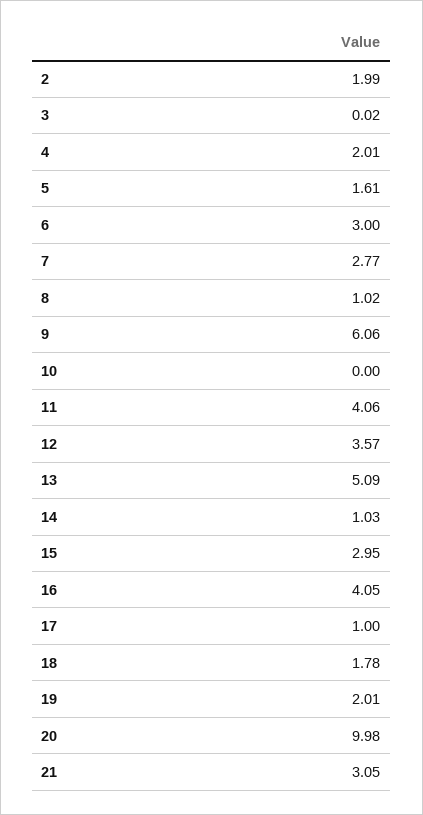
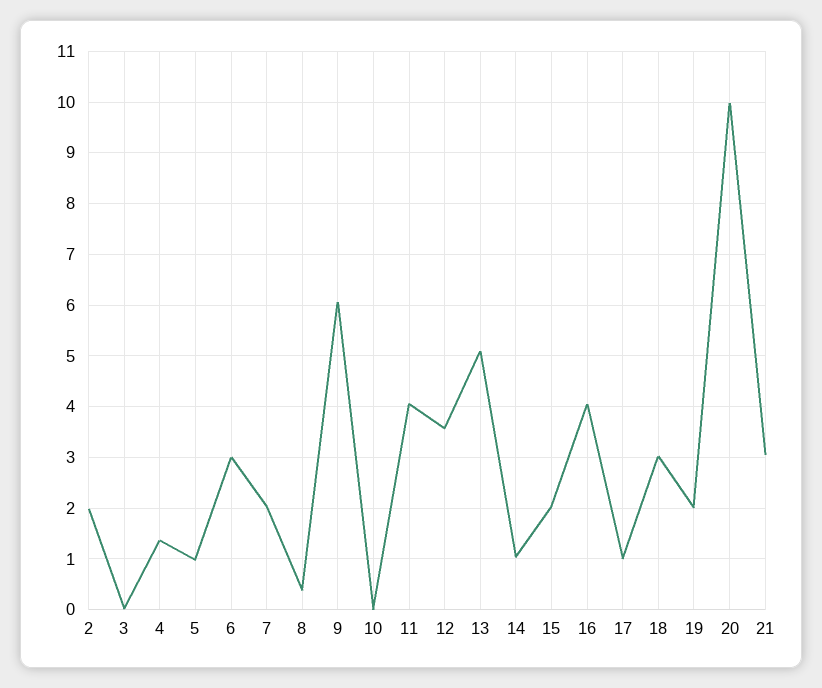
4: 2.01 -> 1.4
5: 1.61 -> 1
7: 2.77 -> 2
8: 1.02 -> 0.4
15: 2.95 -> 2
18: 1.78 -> 3

